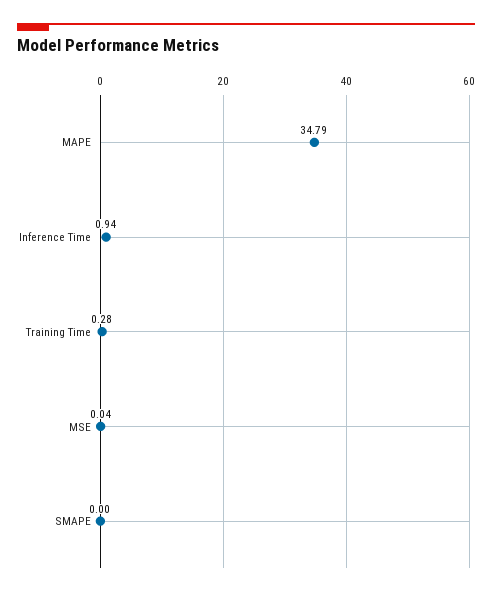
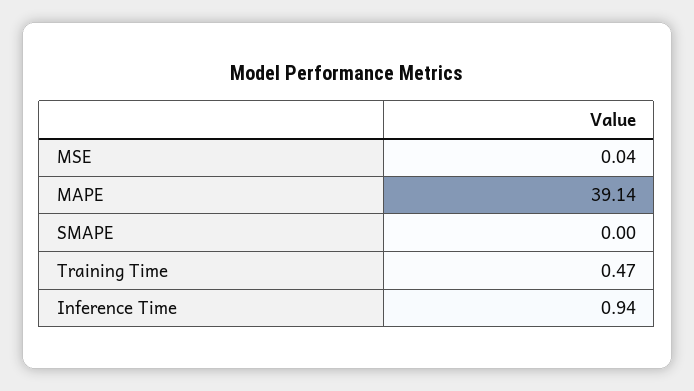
MAPE: 34.79 -> 39.14
Training Time: 0.28 -> 0.47

